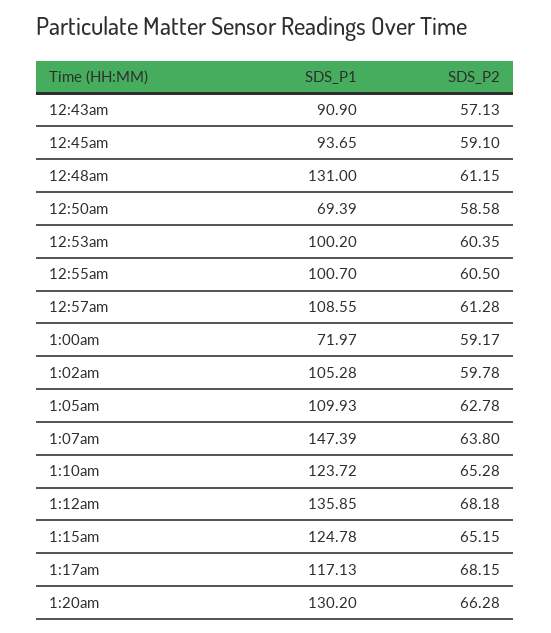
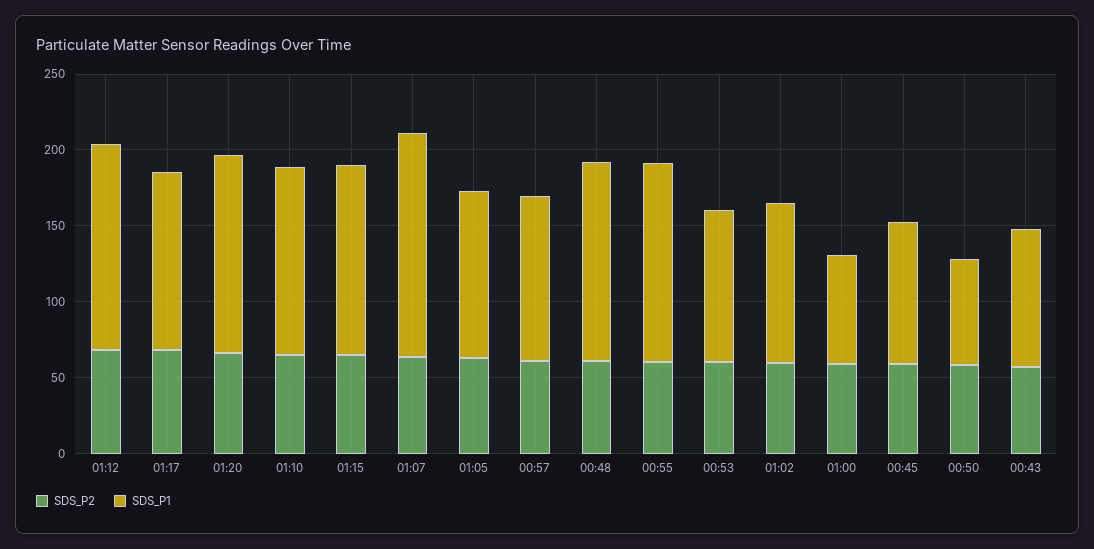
SDS_P1, 12:55am: 100.7 -> 130

